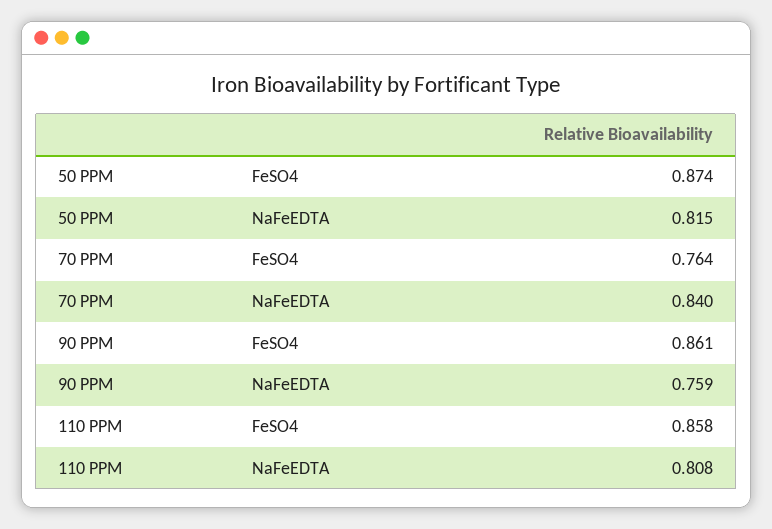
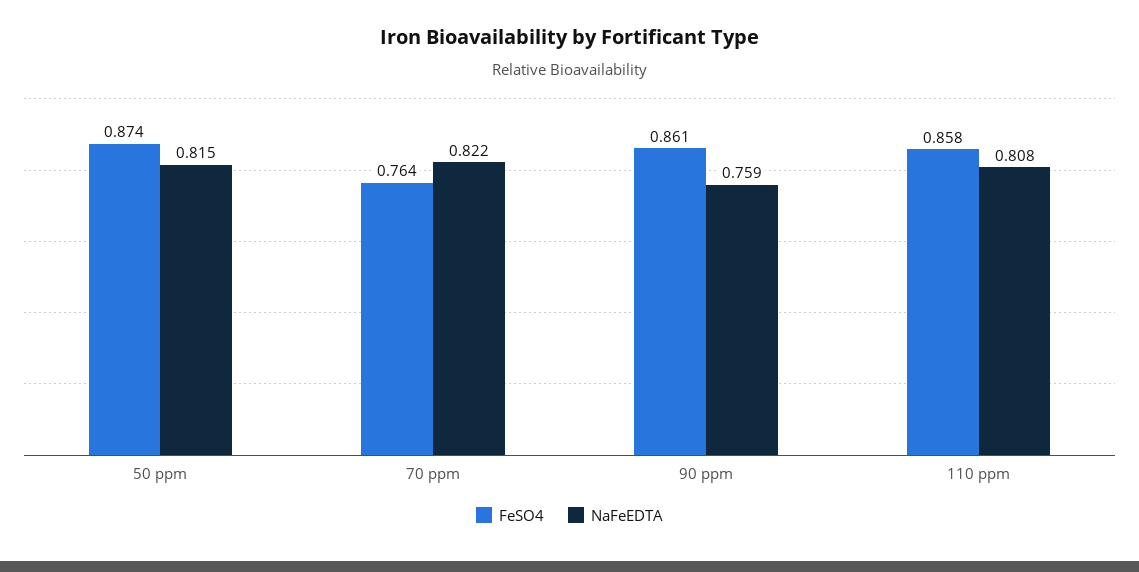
NaFeEDTA, 70 PPM: 0.84 -> 0.822

